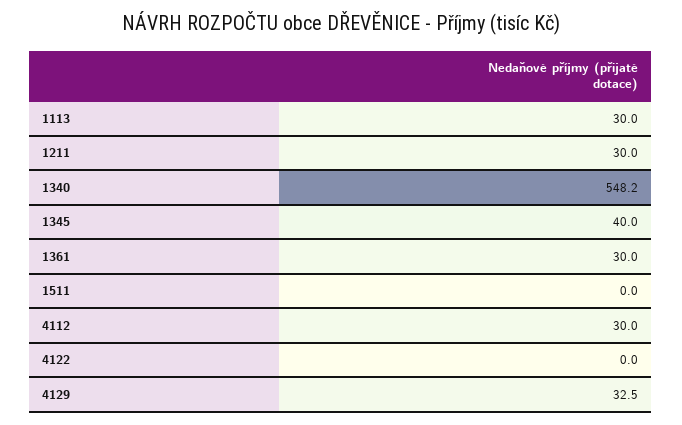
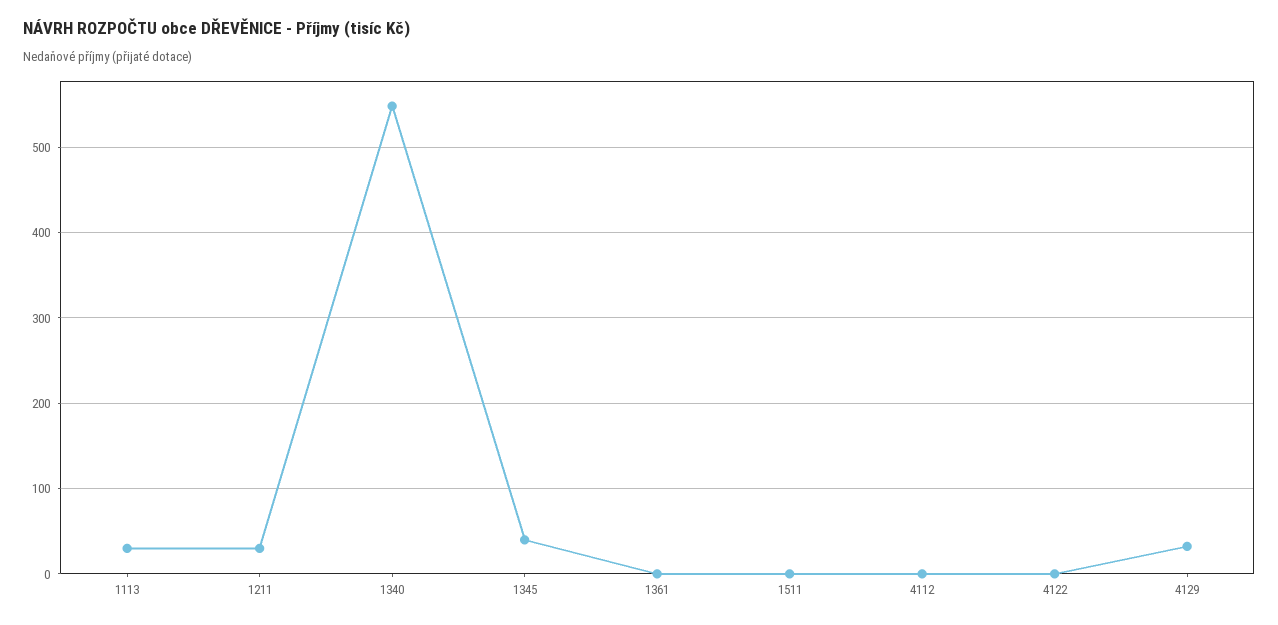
1361: 30 -> 0
4112: 30 -> 0

